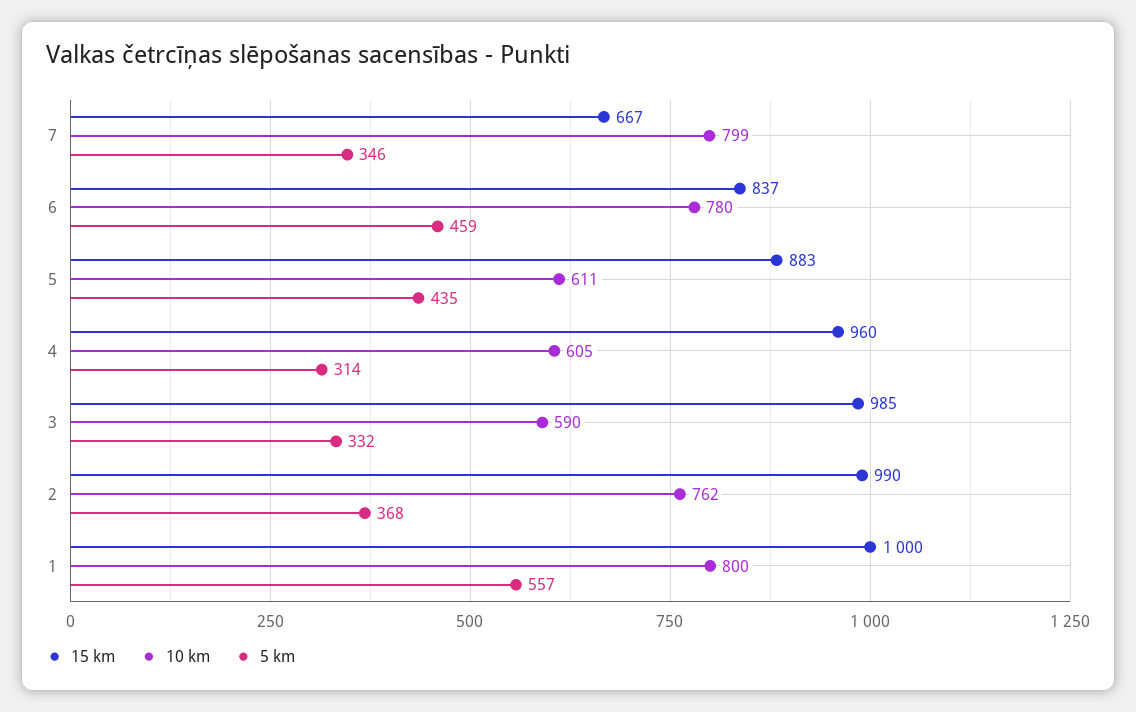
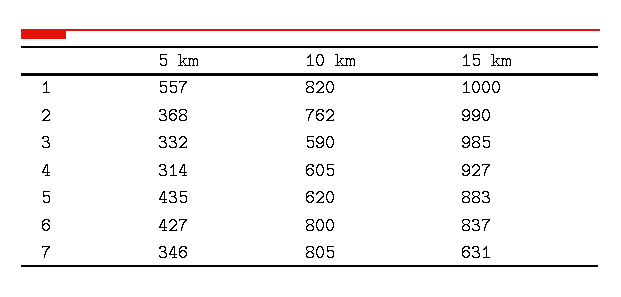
15 km, 7: 667 -> 631
10 km, 7: 799 -> 805
10 km, 6: 780 -> 800
5 km, 6: 459 -> 427
10 km, 5: 611 -> 620
15 km, 4: 960 -> 927
10 km, 1: 800 -> 820

